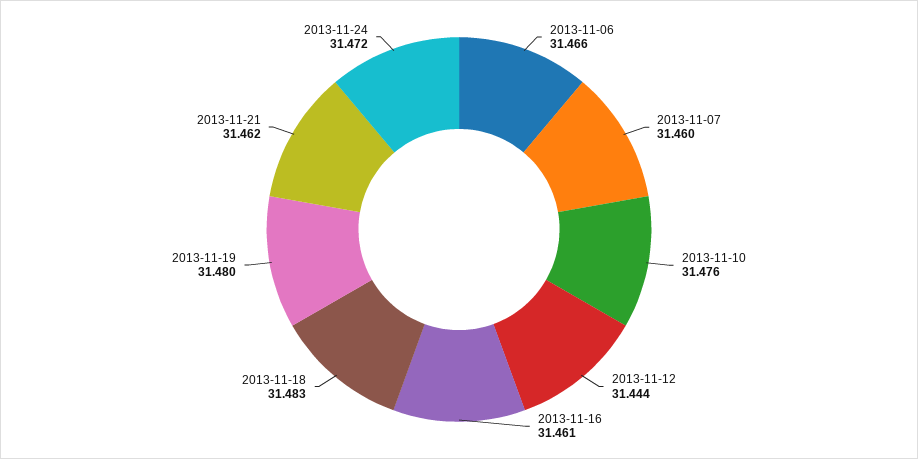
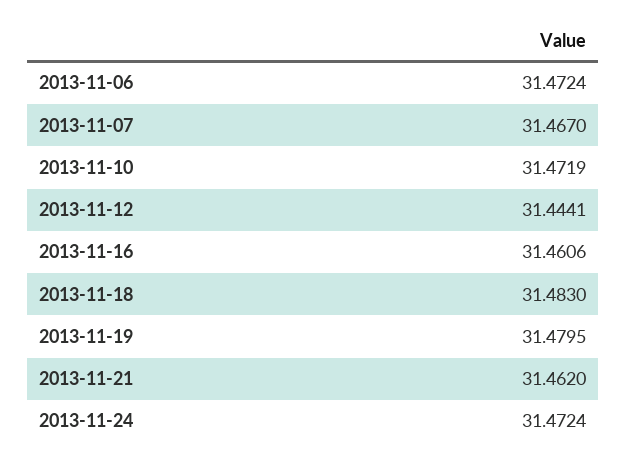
2013-11-06: 31.466 -> 31.4724
2013-11-07: 31.46 -> 31.467
2013-11-10: 31.476 -> 31.4719

